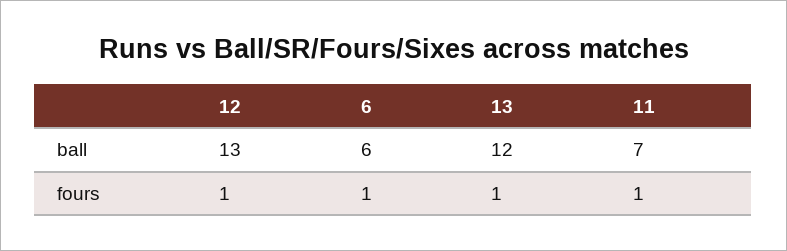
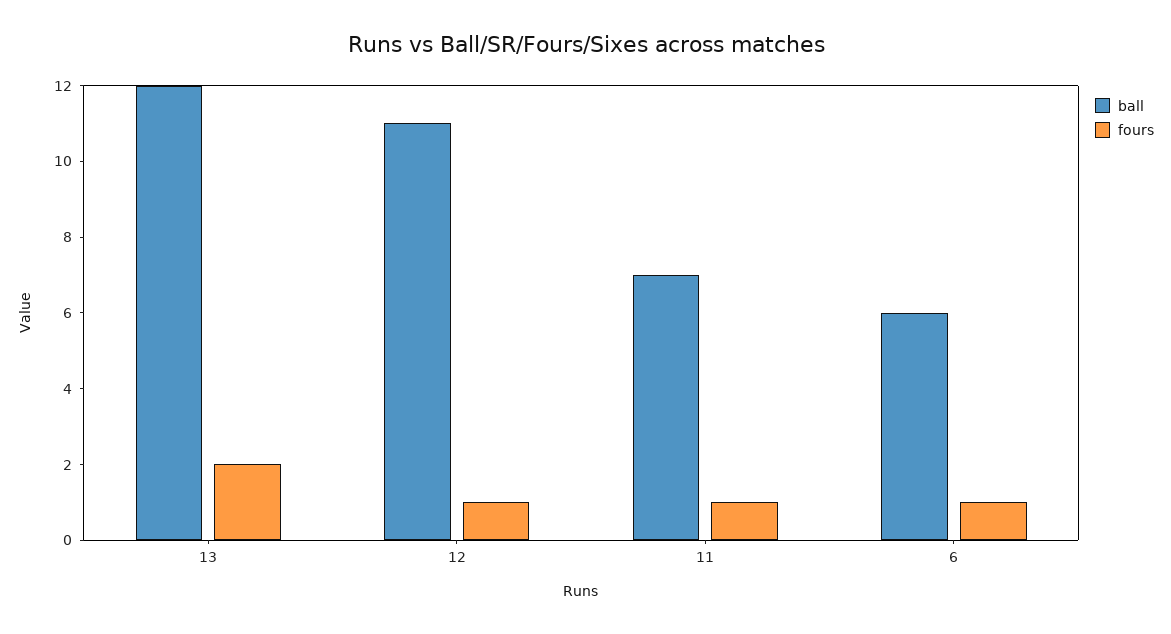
ball, 12: 13 -> 11
fours, 13: 1 -> 2

